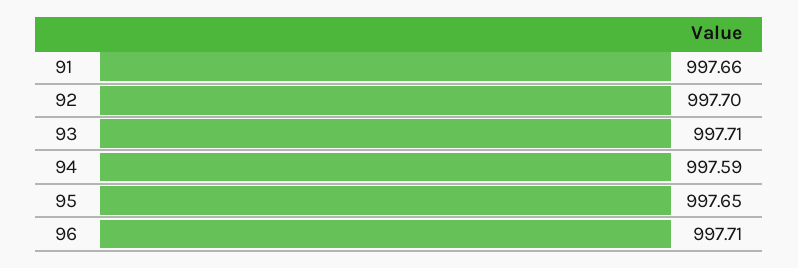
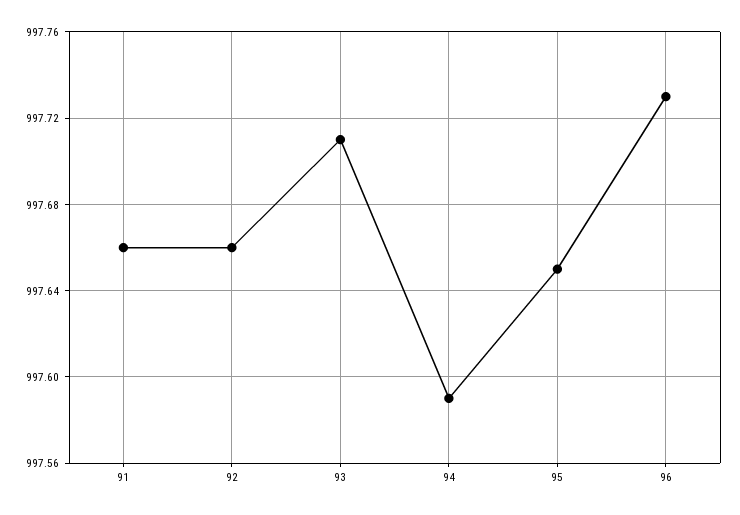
92: 997.7 -> 997.66
96: 997.71 -> 997.73

